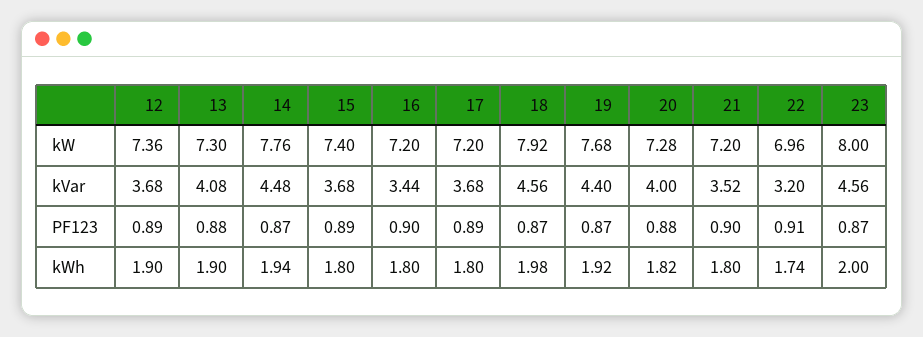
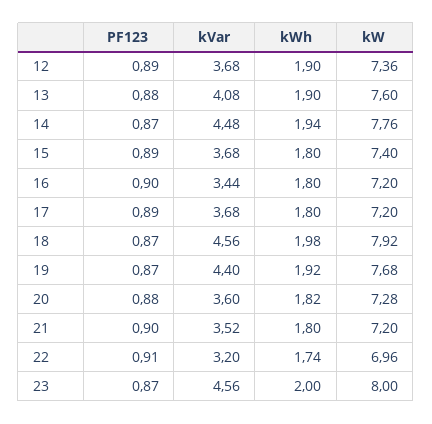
13, kW: 7.3 -> 7.6
20, kVar: 4 -> 3.6

